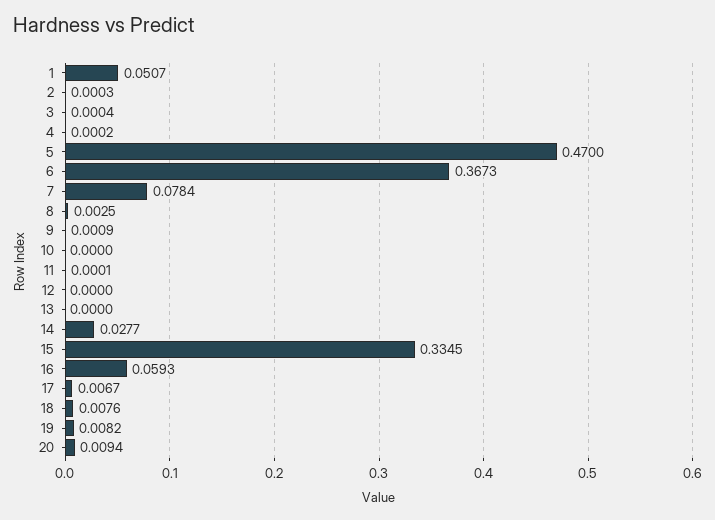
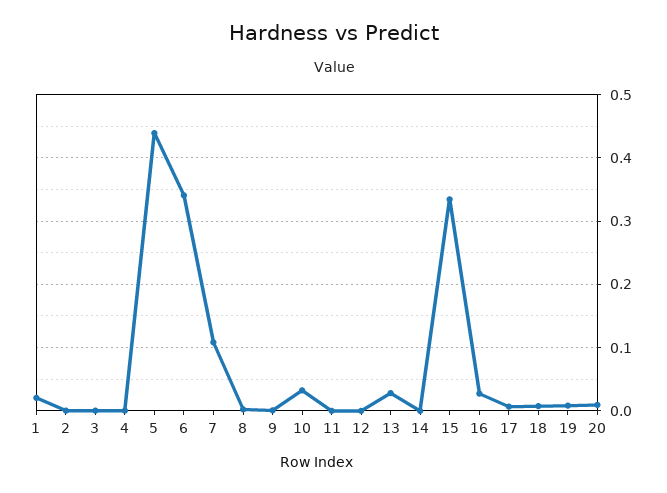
1: 0.0507 -> 0.02
5: 0.47 -> 0.44
6: 0.3673 -> 0.34
7: 0.0784 -> 0.11
10: 0 -> 0.03
13: 0 -> 0.03
14: 0.0277 -> 0
16: 0.0593 -> 0.03

